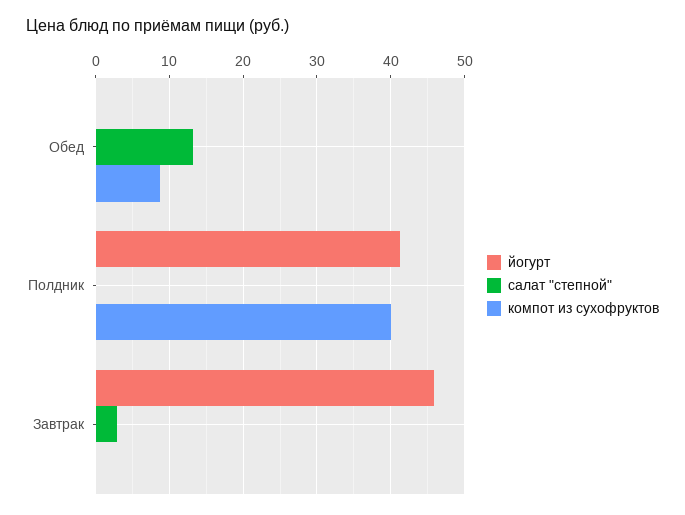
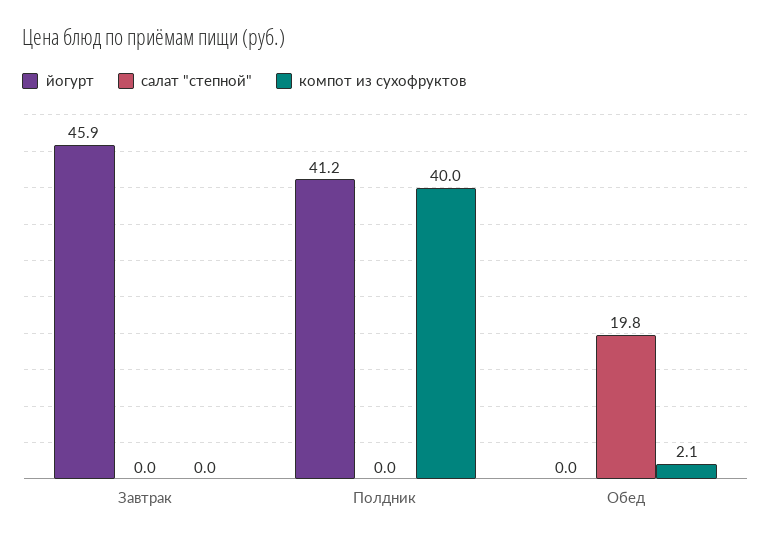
салат "степной", Обед: 13 -> 19.8
компот из сухофруктов, Обед: 9 -> 2.1
салат "степной", Завтрак: 3 -> 0

